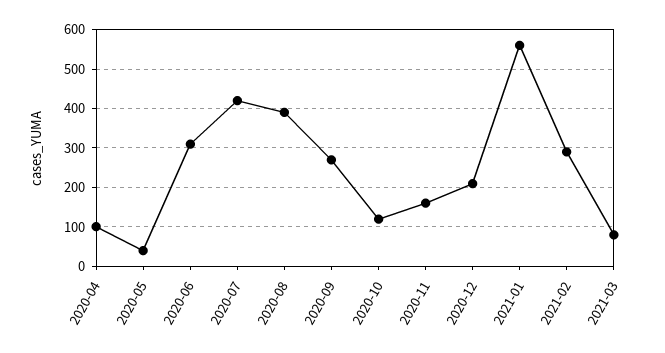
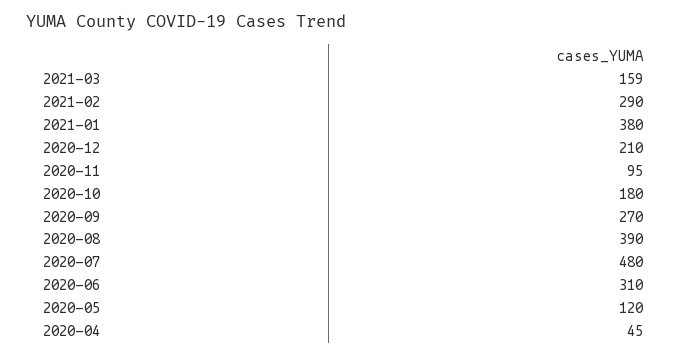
2020-04: 100 -> 45
2020-05: 40 -> 120
2020-07: 420 -> 480
2020-10: 120 -> 180
2020-11: 160 -> 95
2021-01: 560 -> 380
2021-03: 80 -> 159

